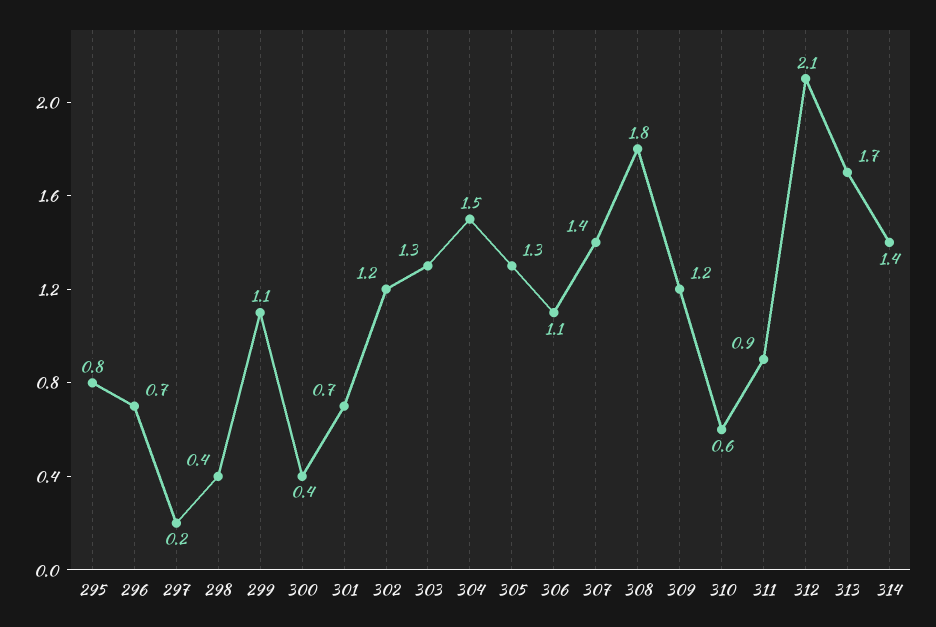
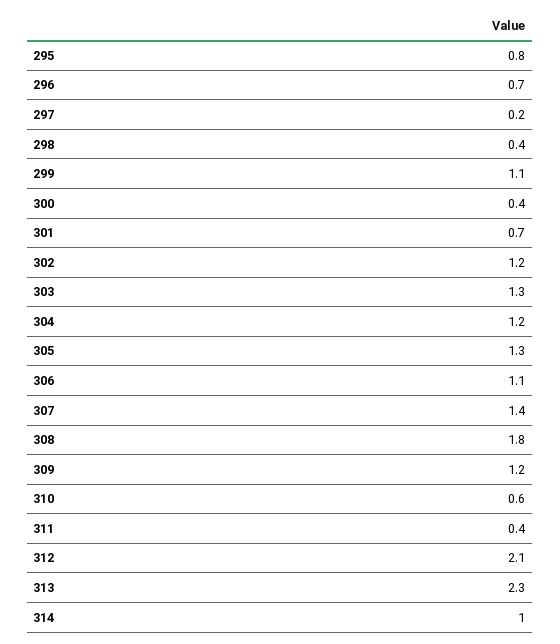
304: 1.5 -> 1.2
311: 0.9 -> 0.4
313: 1.7 -> 2.3
314: 1.4 -> 1

